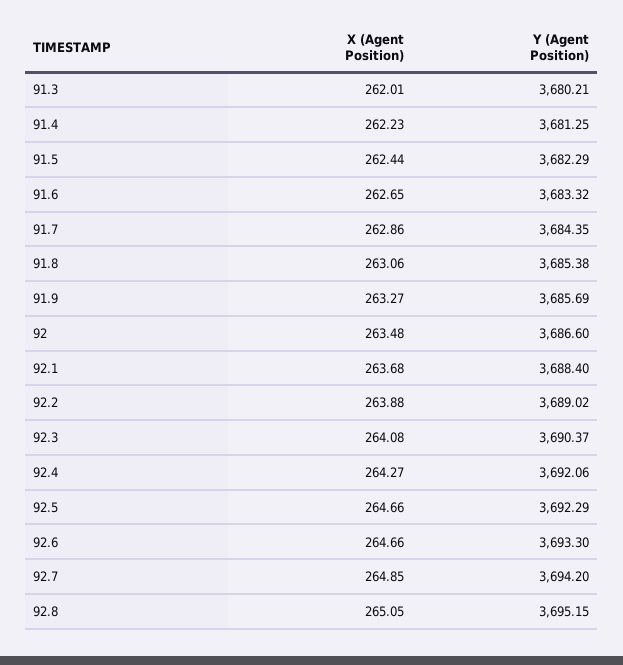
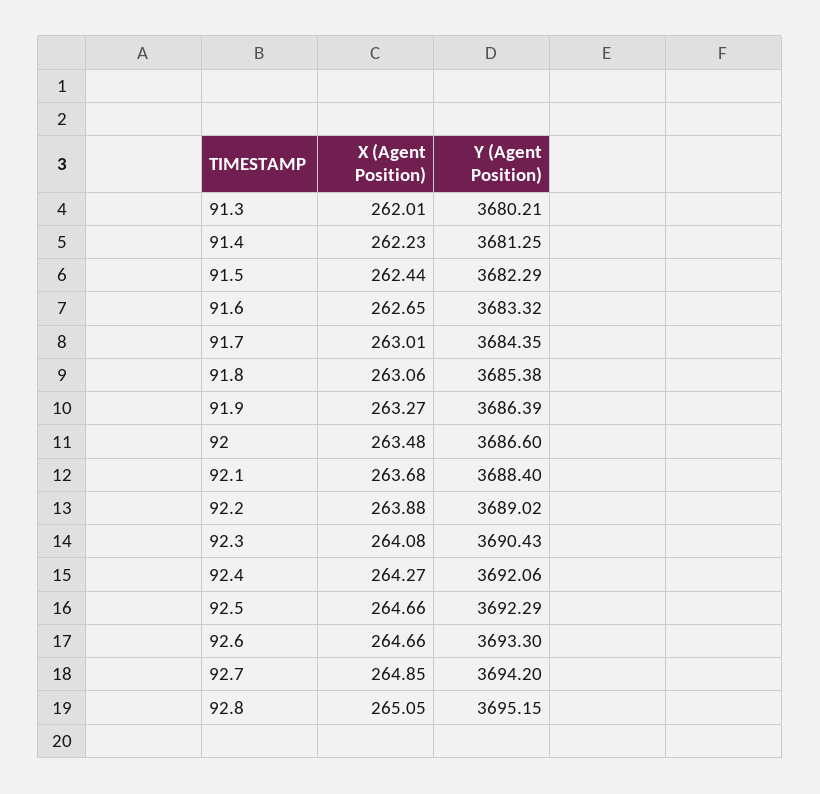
X (Agent Position), 91.7: 262.86 -> 263.01
Y (Agent Position), 91.9: 3685.69 -> 3686.39
Y (Agent Position), 92.3: 3690.37 -> 3690.43

